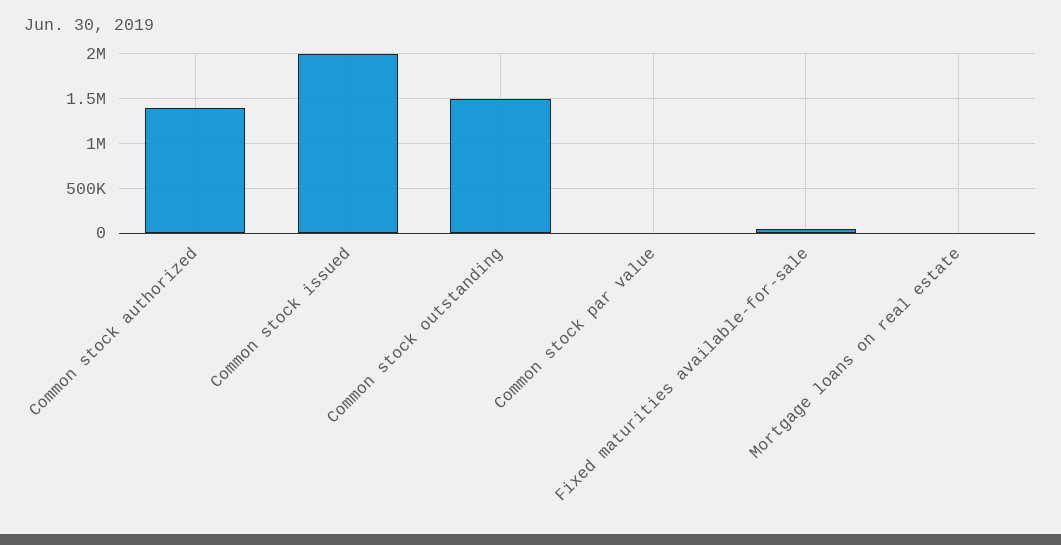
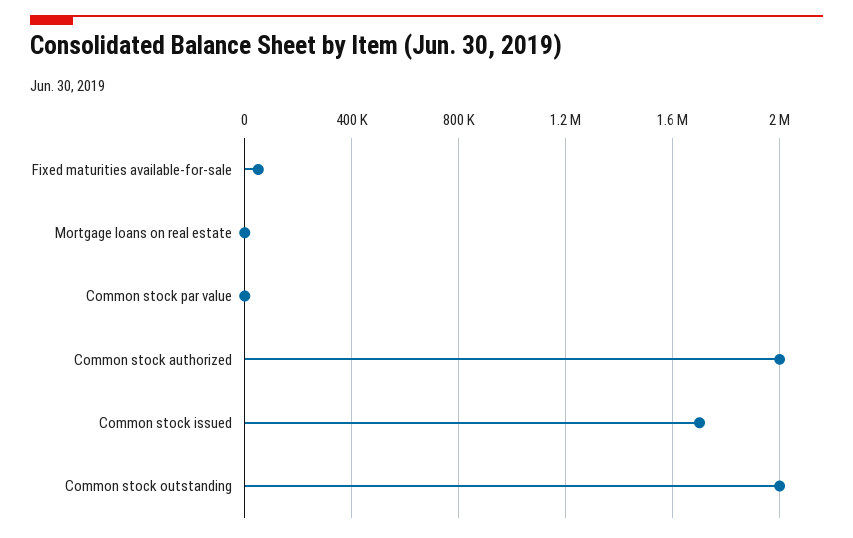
Common stock authorized: 1400000 -> 2000000
Common stock issued: 2000000 -> 1700000
Common stock outstanding: 1500000 -> 2000000

